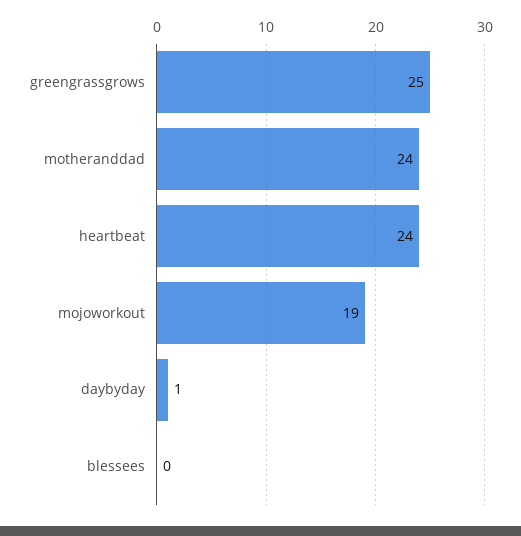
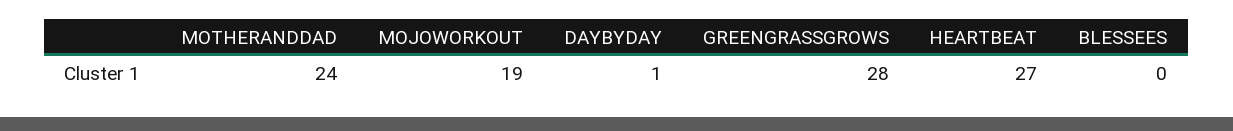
greengrassgrows: 25 -> 28
heartbeat: 24 -> 27

